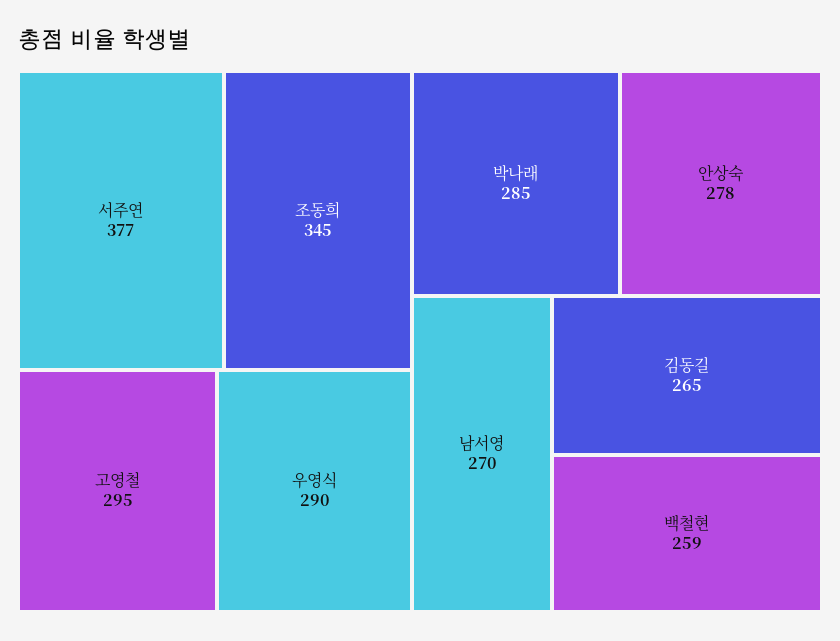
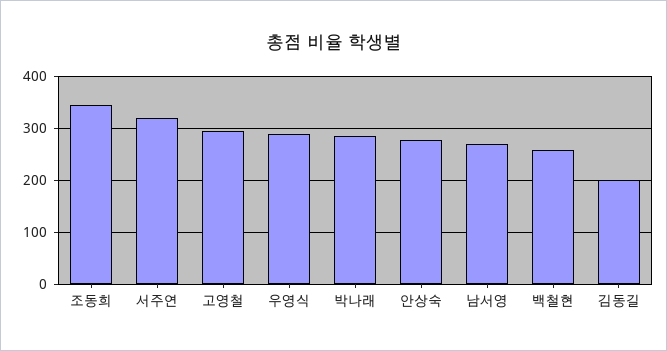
서주연: 377 -> 320
김동길: 265 -> 200

